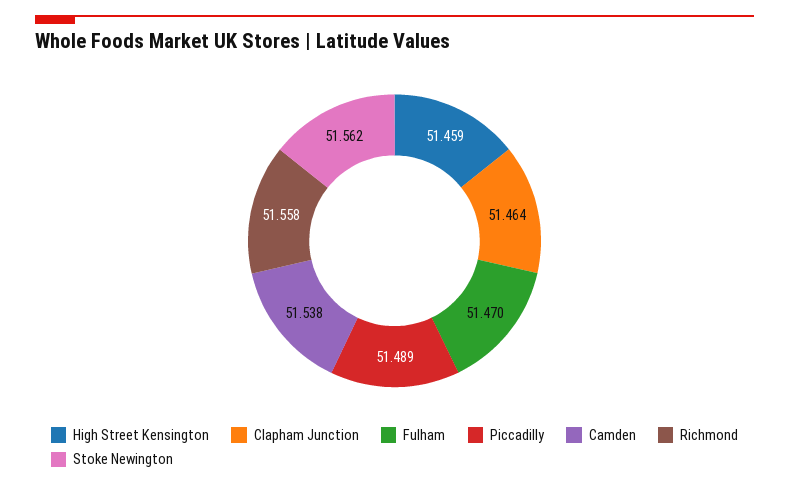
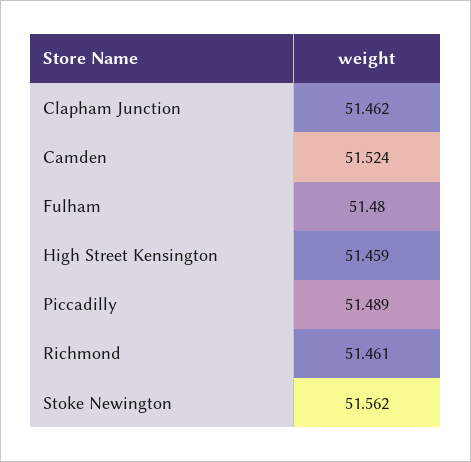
Clapham Junction: 51.464 -> 51.462
Fulham: 51.47 -> 51.48
Camden: 51.538 -> 51.524
Richmond: 51.558 -> 51.461

